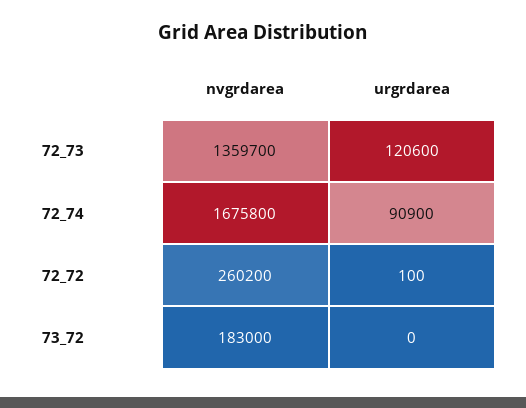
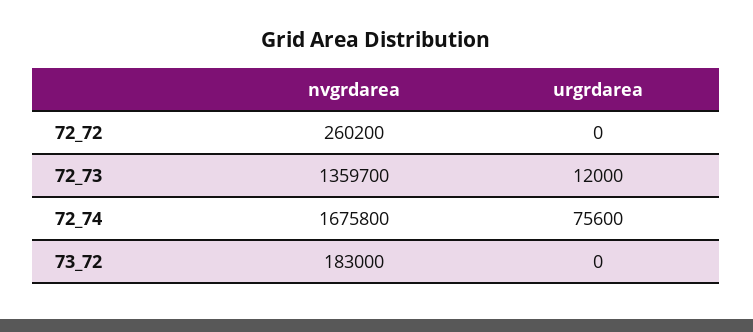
urgrdarea, 72_73: 120600 -> 12000
urgrdarea, 72_74: 90900 -> 75600
urgrdarea, 72_72: 100 -> 0

